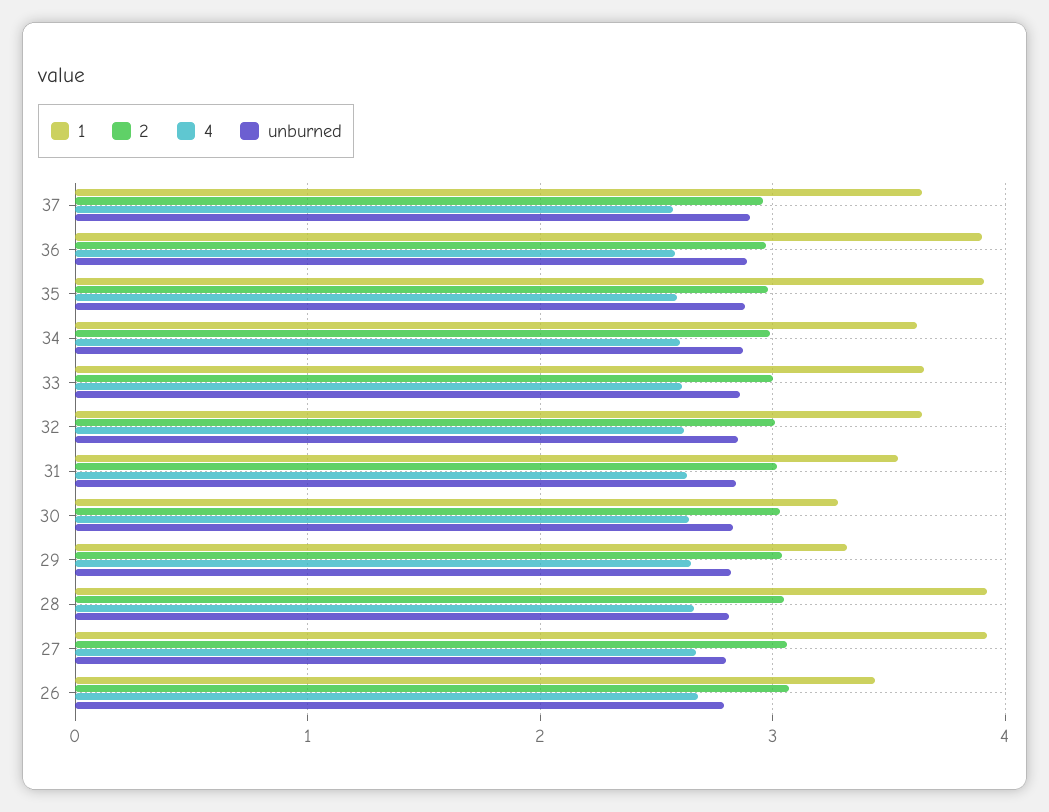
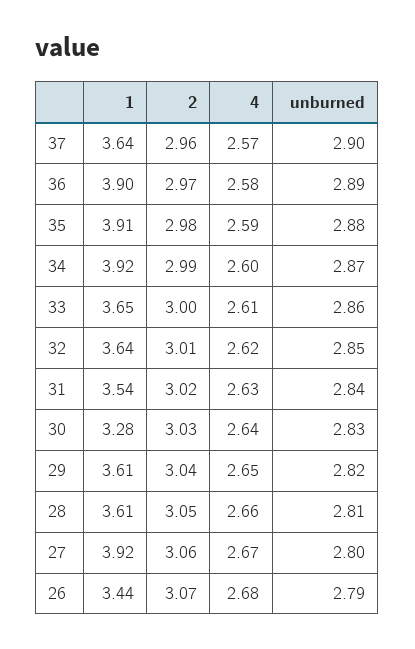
1, 34: 3.6 -> 3.92
1, 29: 3.3 -> 3.61
1, 28: 3.9 -> 3.61

